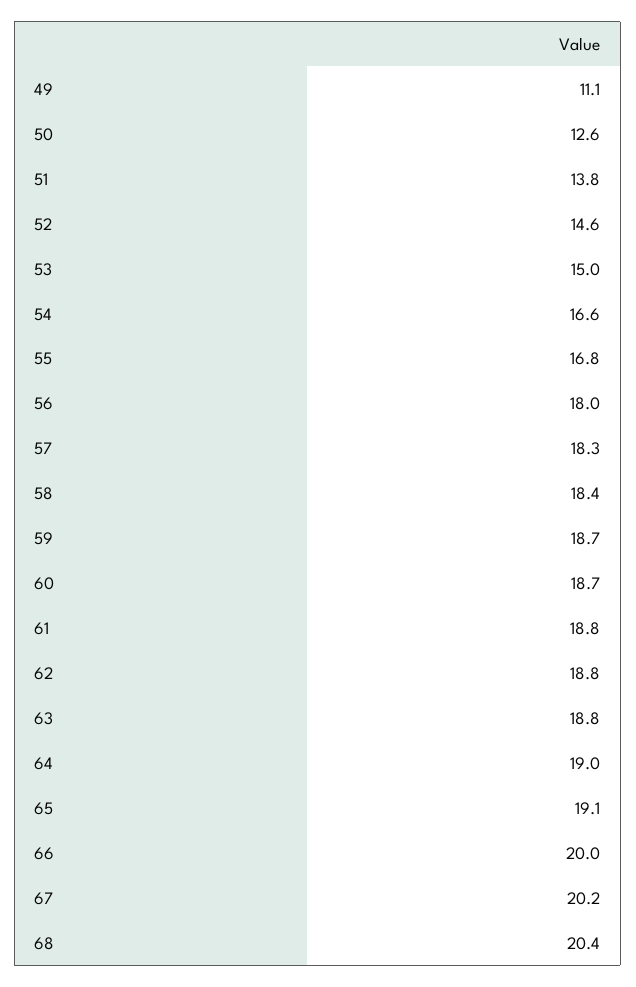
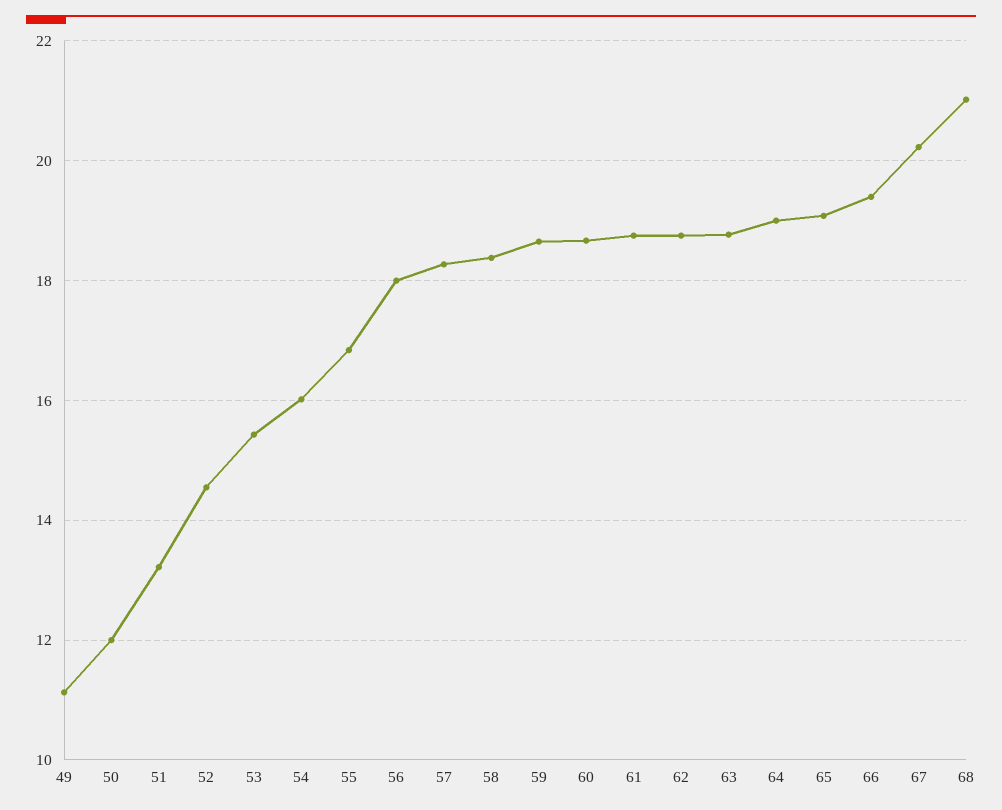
50: 12.6 -> 12
51: 13.8 -> 13.2
53: 15 -> 15.4
54: 16.6 -> 16
66: 20 -> 19.4
68: 20.4 -> 21

